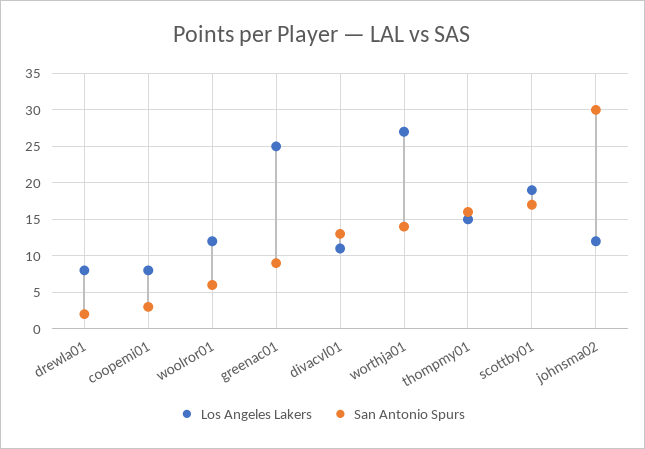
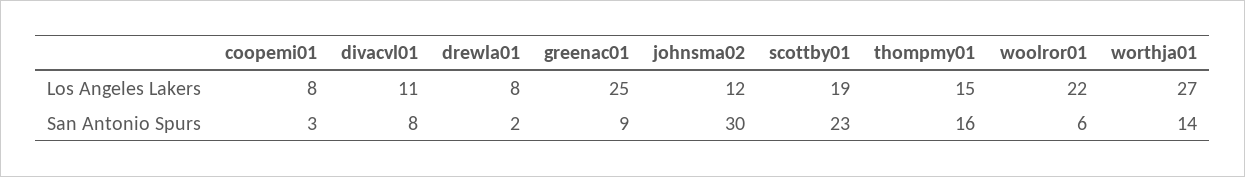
Los Angeles Lakers, woolror01: 12 -> 22
San Antonio Spurs, divacvl01: 13 -> 8
San Antonio Spurs, scottby01: 17 -> 23

